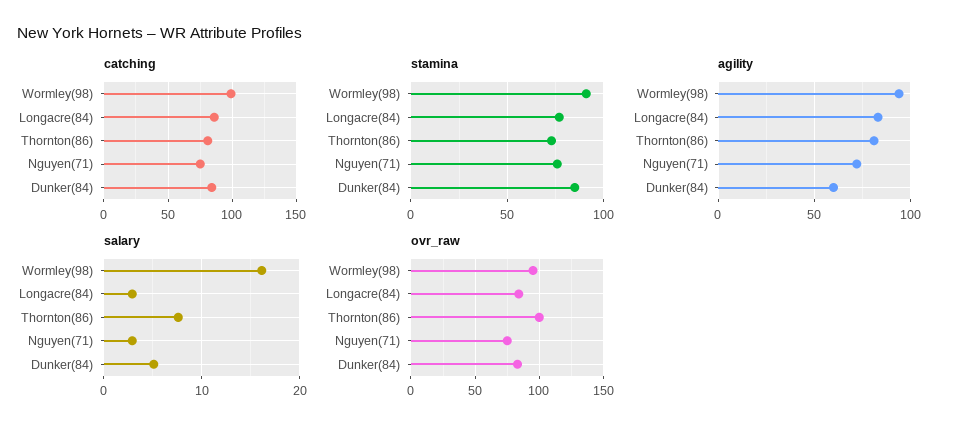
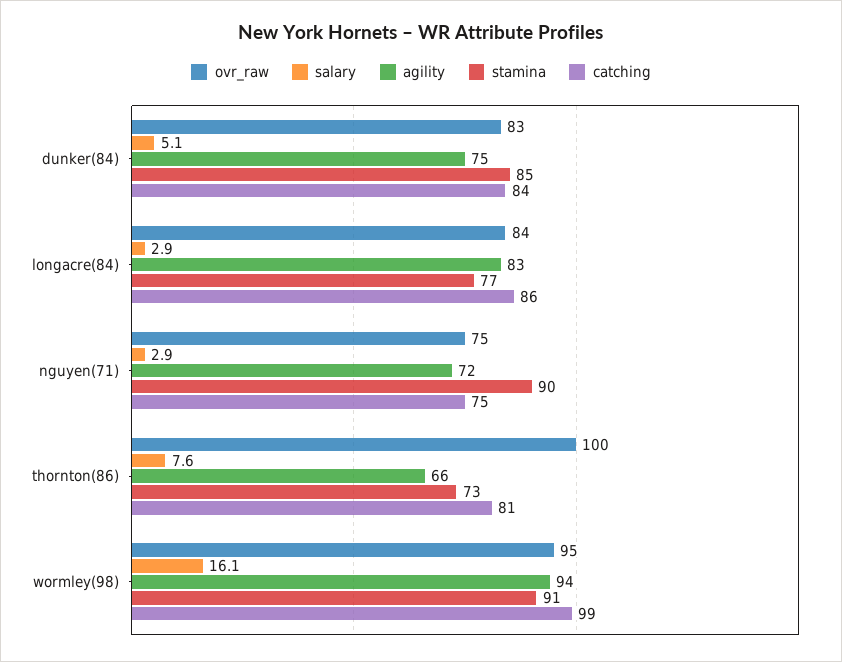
stamina, Nguyen(71): 75 -> 90
agility, Thornton(86): 80 -> 66
agility, Dunker(84): 60 -> 75

